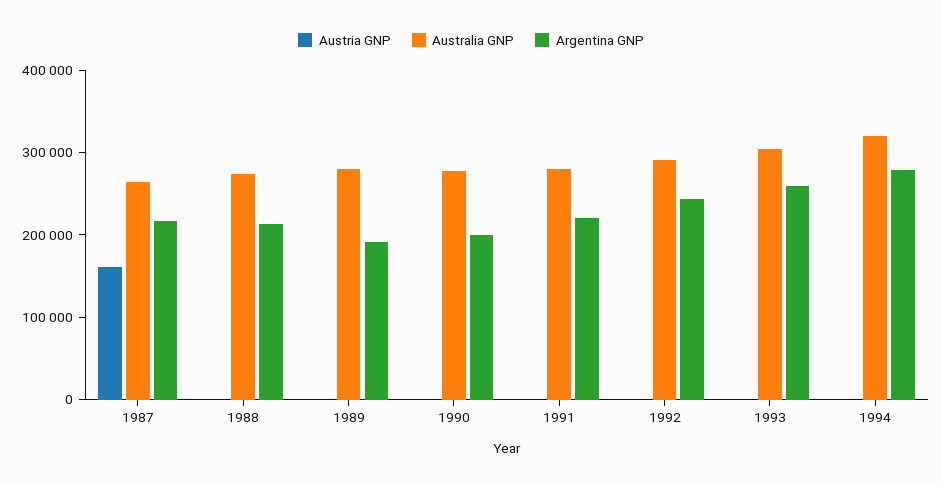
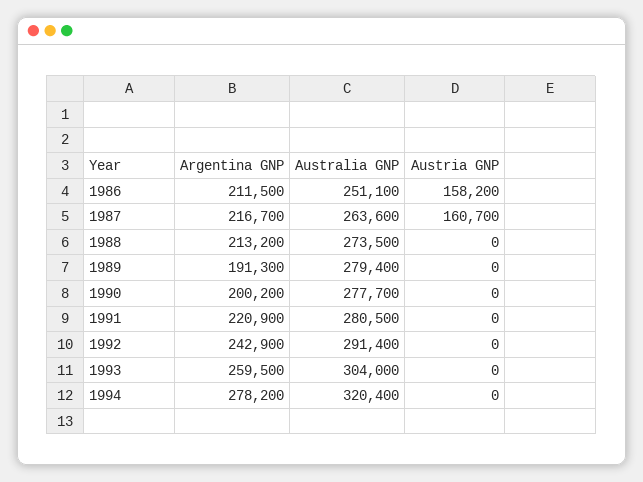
Argentina GNP, 1986: none -> 211500
Australia GNP, 1986: none -> 251100
Austria GNP, 1986: none -> 158200

